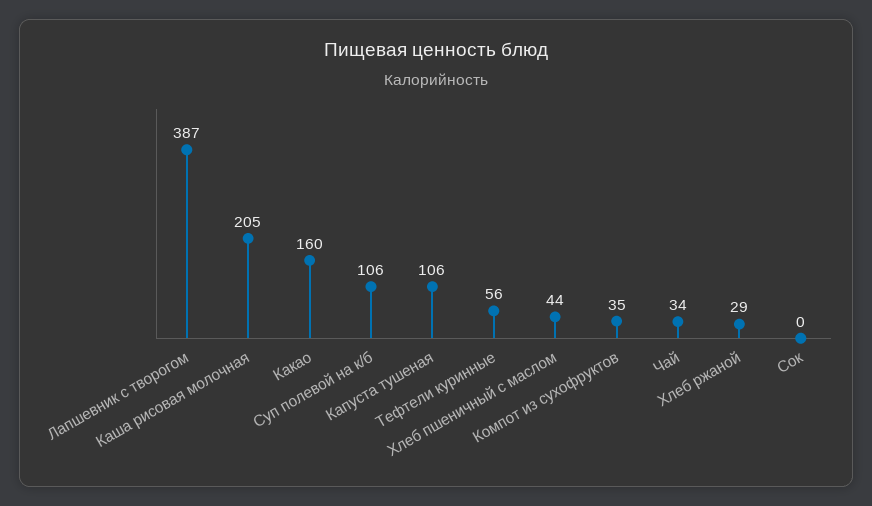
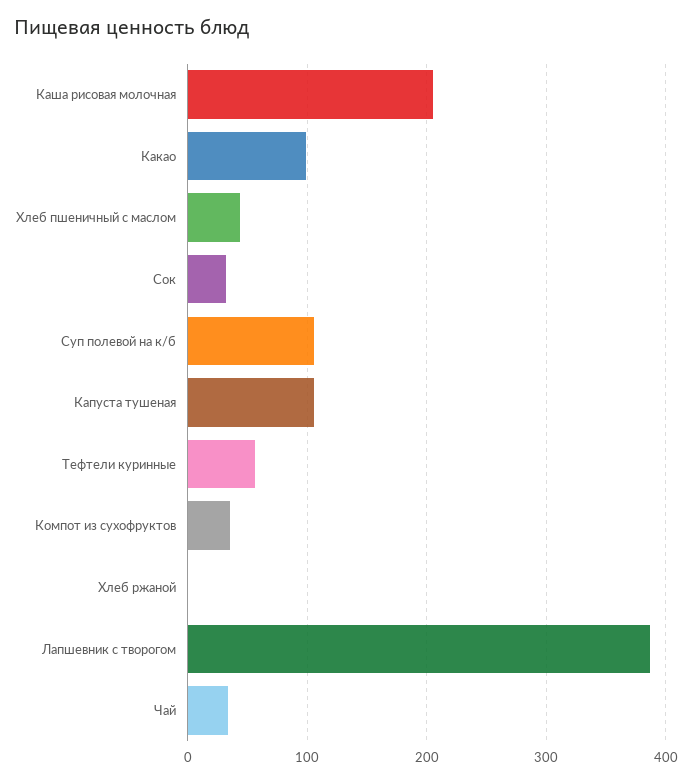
Какао: 160 -> 100
Хлеб ржаной: 29 -> 0
Сок: 0 -> 30

